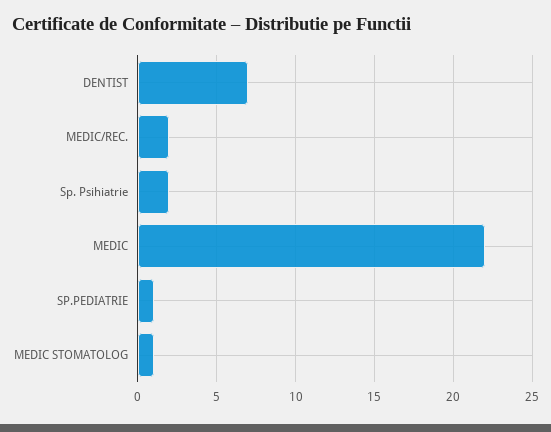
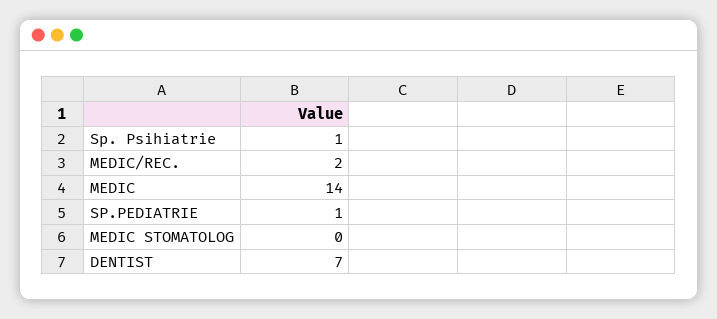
Sp. Psihiatrie: 2 -> 1
MEDIC: 22 -> 14
MEDIC STOMATOLOG: 1 -> 0

